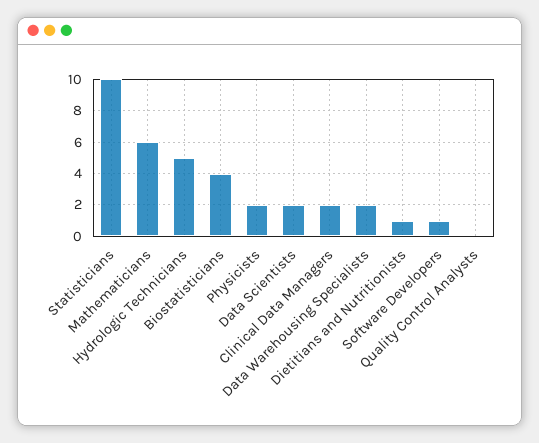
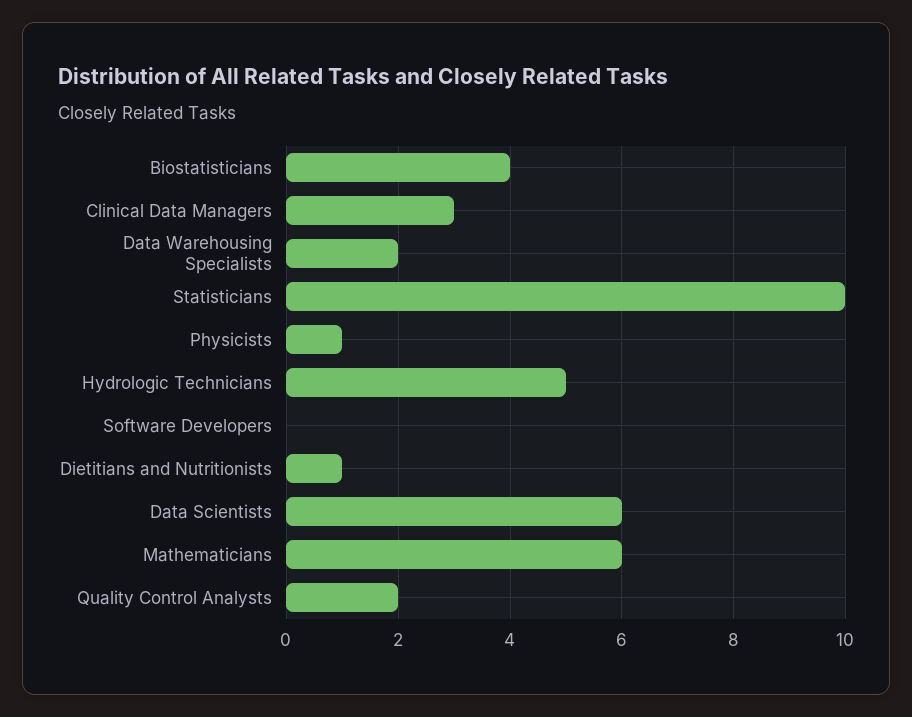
Physicists: 2 -> 1
Data Scientists: 2 -> 6
Clinical Data Managers: 2 -> 3
Software Developers: 1 -> 0
Quality Control Analysts: 0 -> 2

